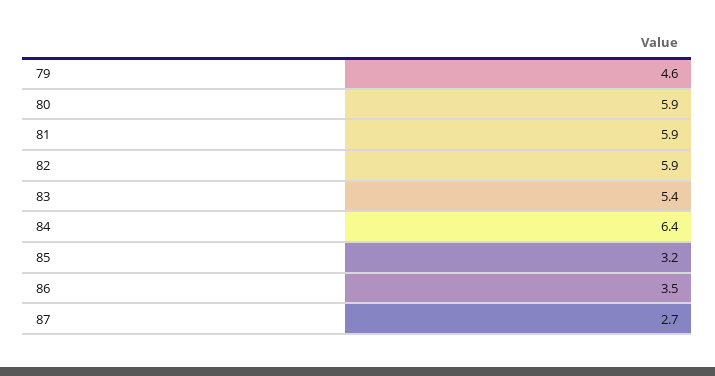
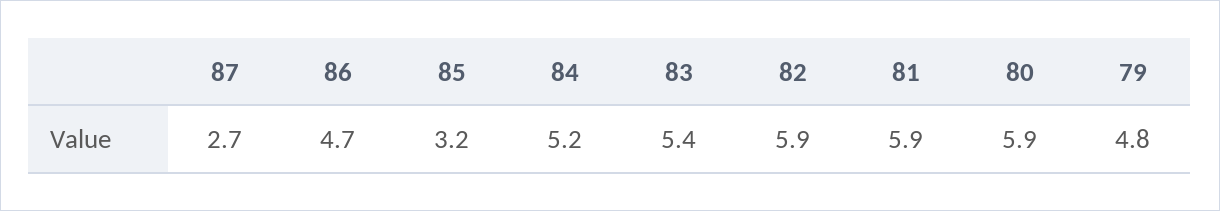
79: 4.6 -> 4.8
84: 6.4 -> 5.2
86: 3.5 -> 4.7

